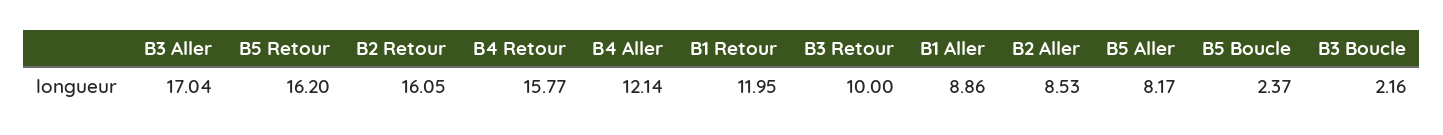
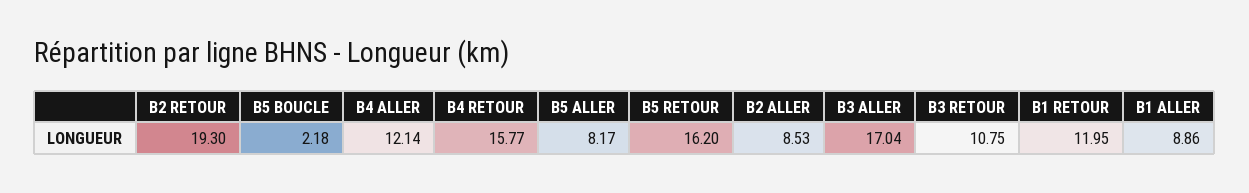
B2 Retour: 16.05 -> 19.3
B3 Retour: 10 -> 10.75
B5 Boucle: 2.37 -> 2.18
B3 Boucle: 2.16 -> none

